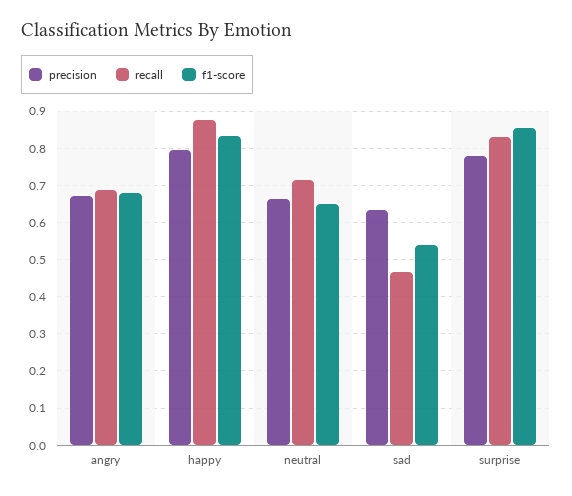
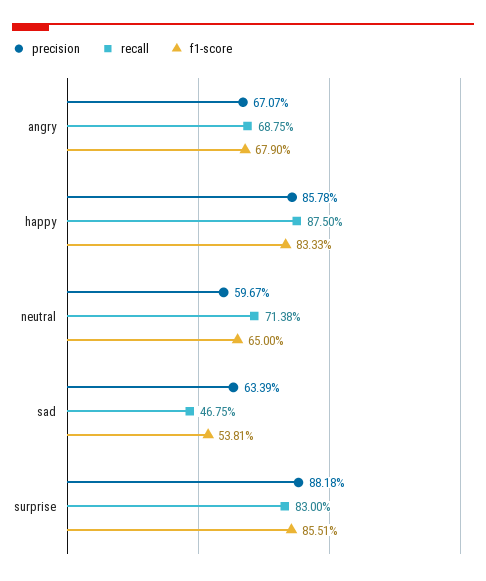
precision, happy: 0.8 -> 0.8578
precision, neutral: 0.66 -> 0.5967
precision, surprise: 0.78 -> 0.8818

